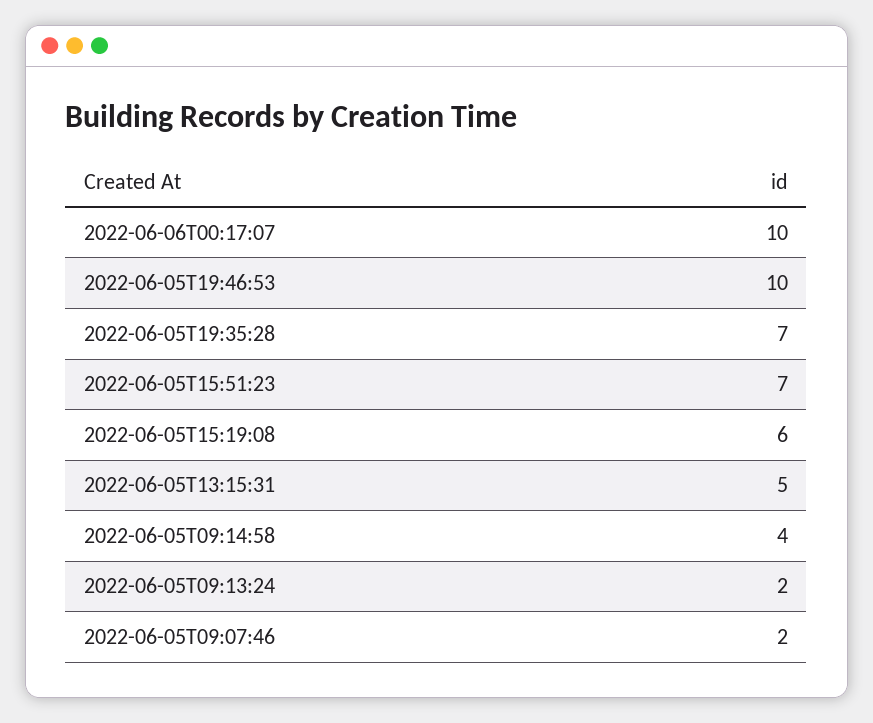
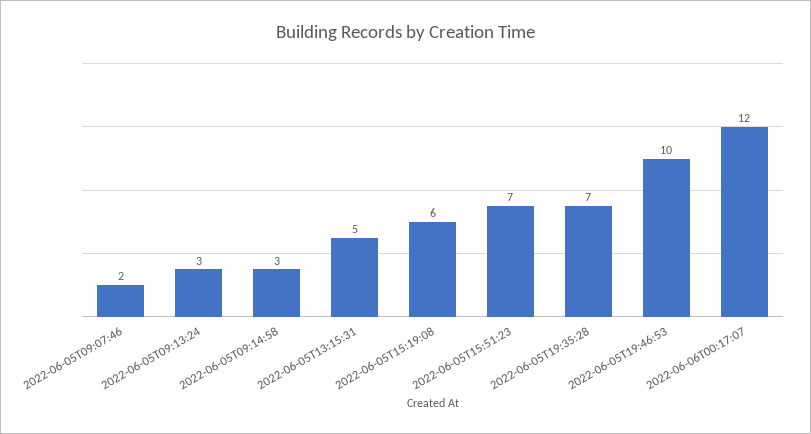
2022-06-06T00:17:07: 10 -> 12
2022-06-05T09:14:58: 4 -> 3
2022-06-05T09:13:24: 2 -> 3

